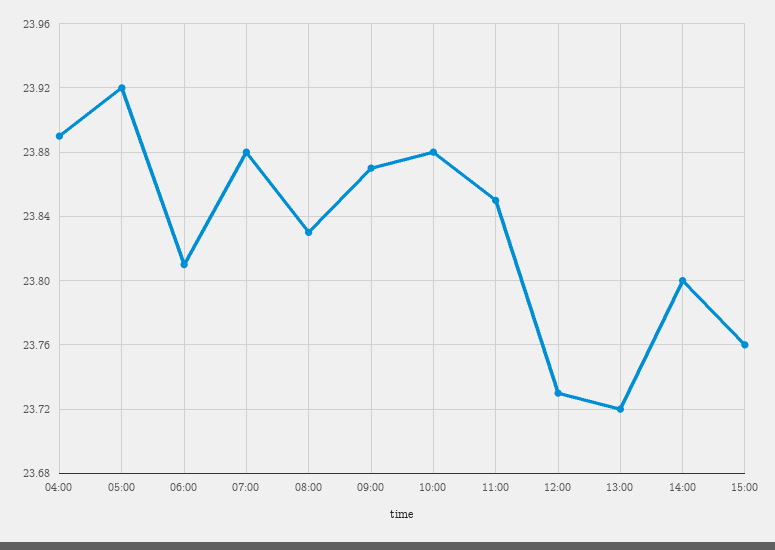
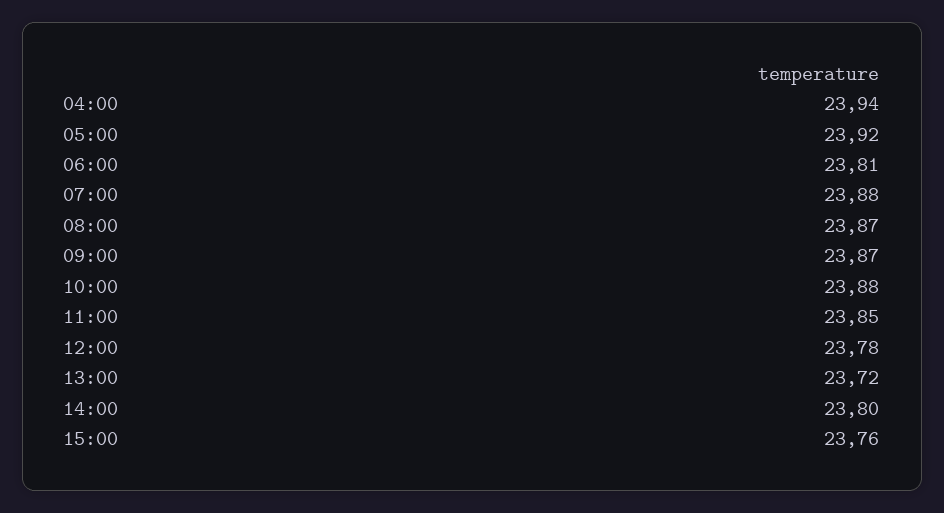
04:00: 23.89 -> 23.94
08:00: 23.83 -> 23.87
12:00: 23.73 -> 23.78

